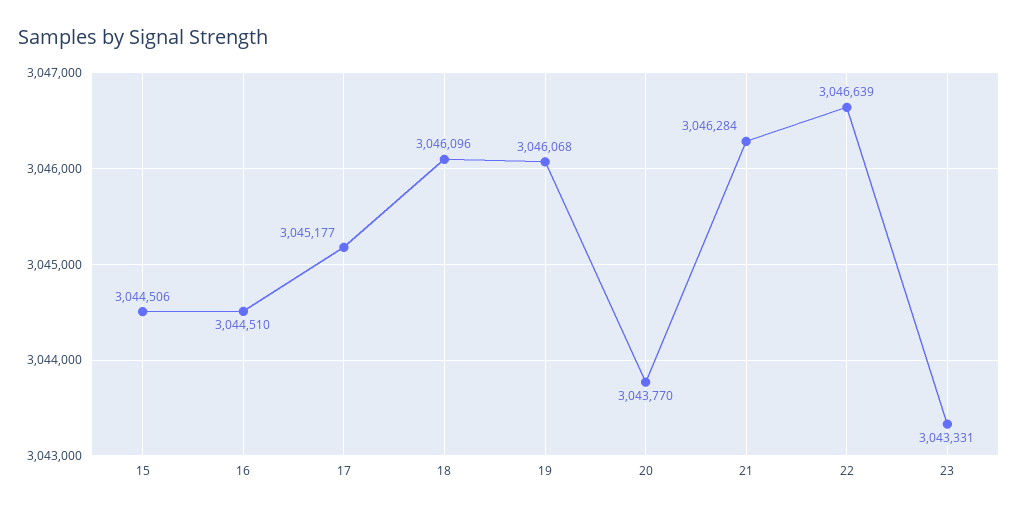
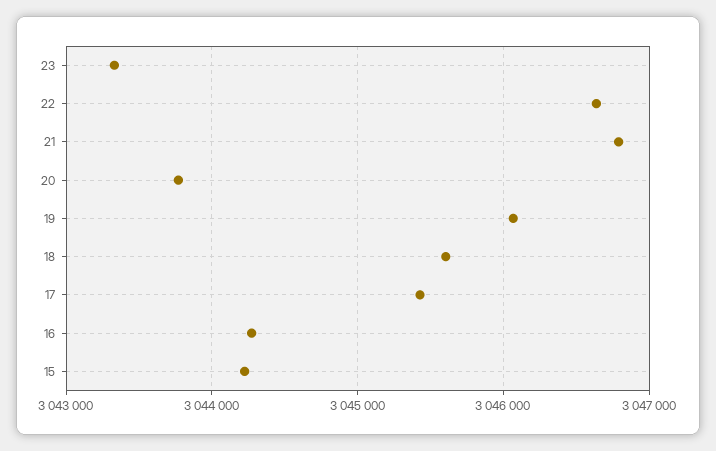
15: 3044506 -> 3044200
16: 3044510 -> 3044300
17: 3045177 -> 3045400
18: 3046096 -> 3045600
21: 3046284 -> 3046800

